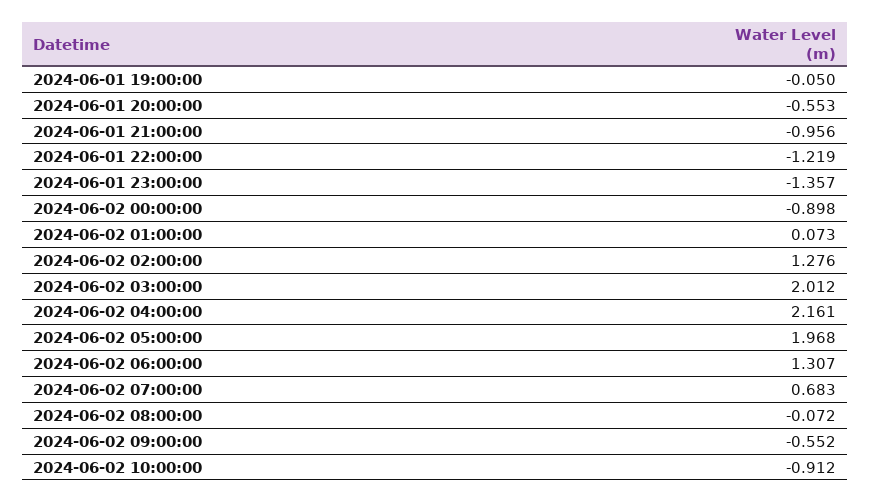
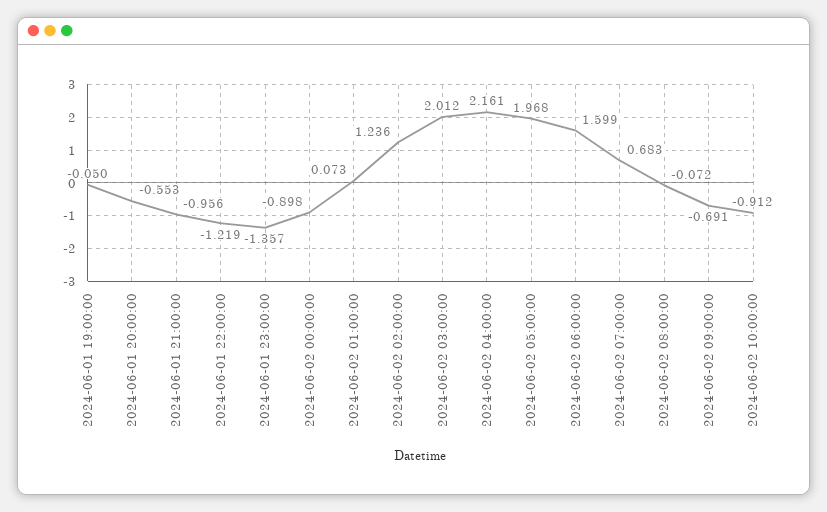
2024-06-02 02:00:00: 1.276 -> 1.236
2024-06-02 06:00:00: 1.307 -> 1.599
2024-06-02 09:00:00: -0.552 -> -0.691

